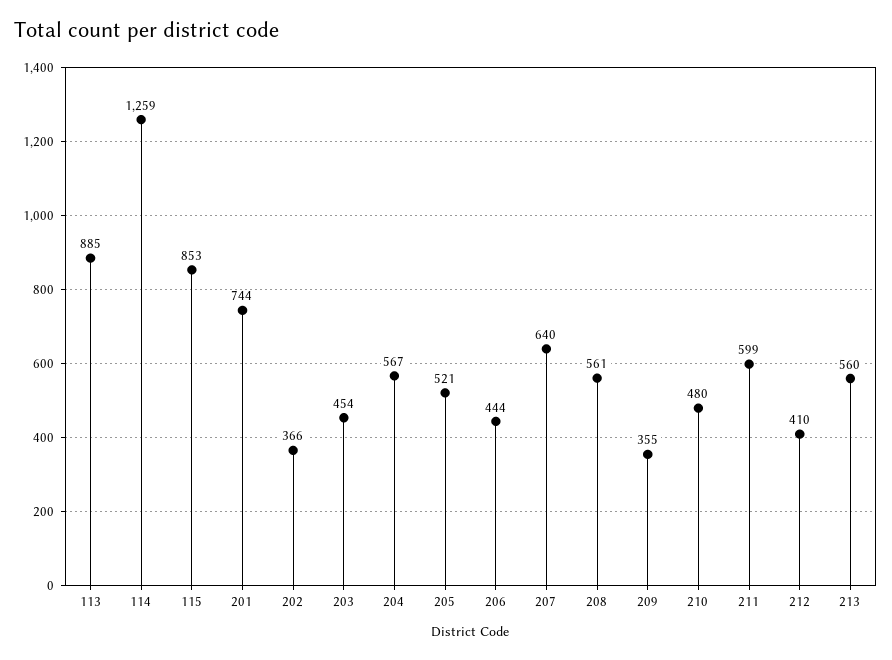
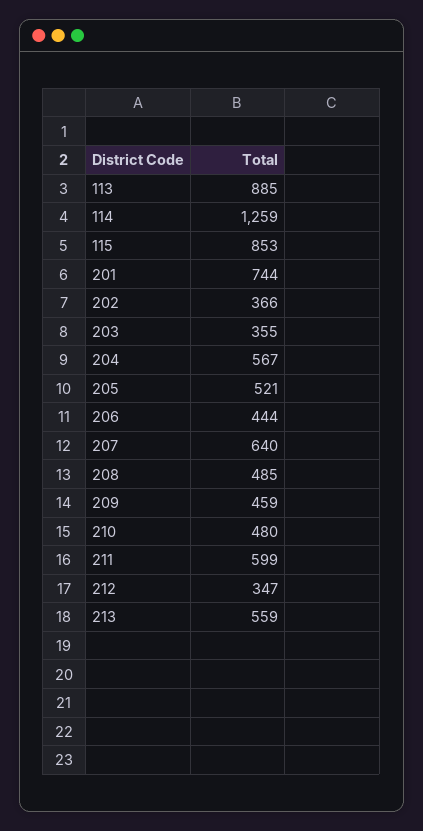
203: 454 -> 355
208: 561 -> 485
209: 355 -> 459
212: 410 -> 347
213: 560 -> 559

